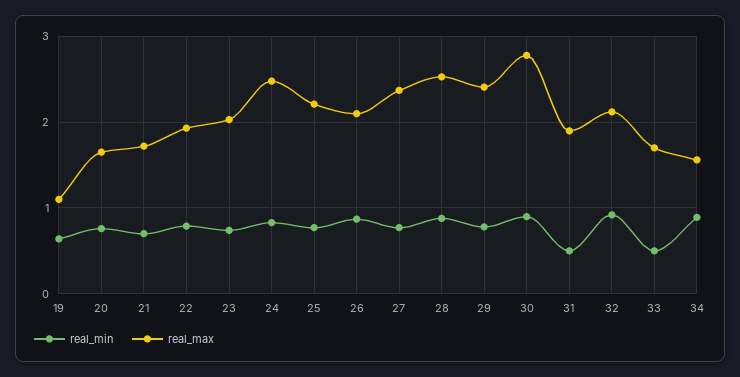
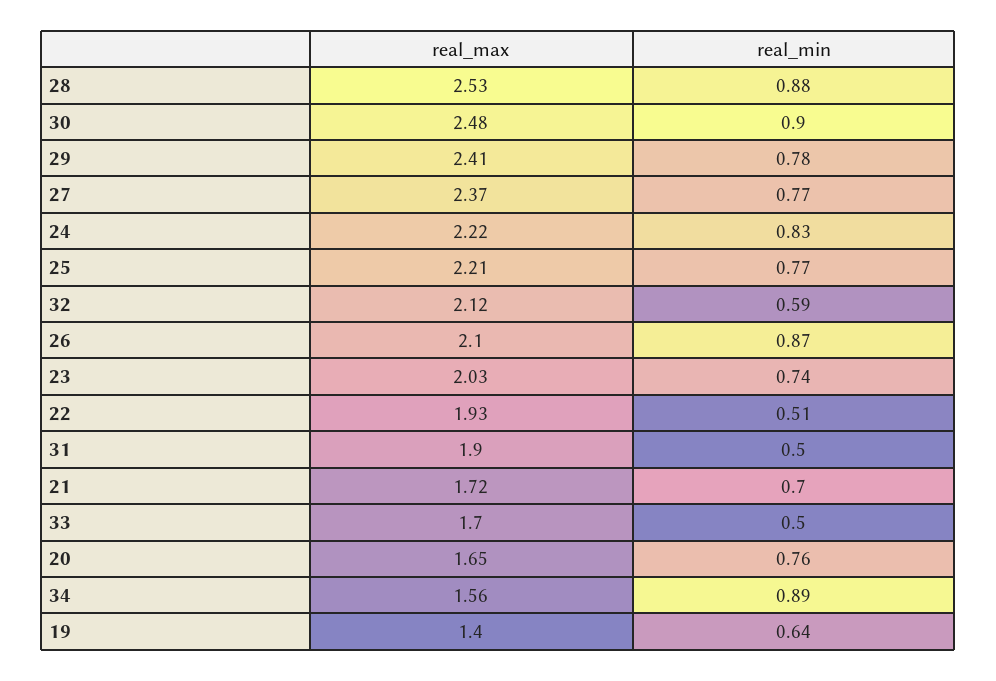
real_max, 19: 1.1 -> 1.4
real_min, 22: 0.8 -> 0.51
real_max, 24: 2.5 -> 2.22
real_max, 30: 2.8 -> 2.48
real_min, 32: 0.9 -> 0.59

